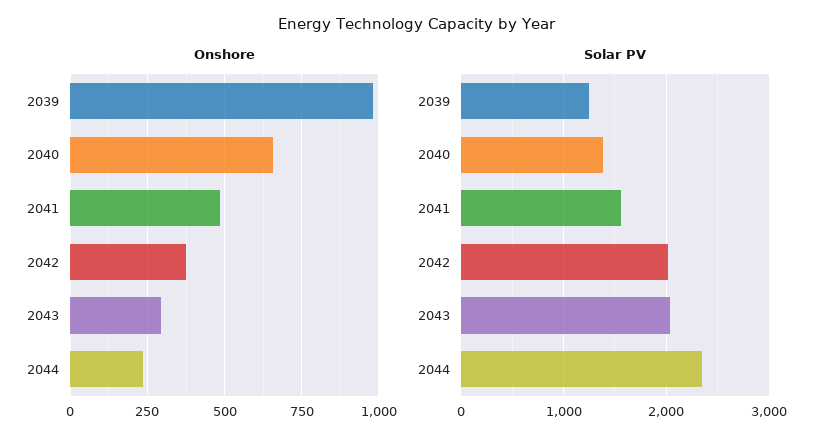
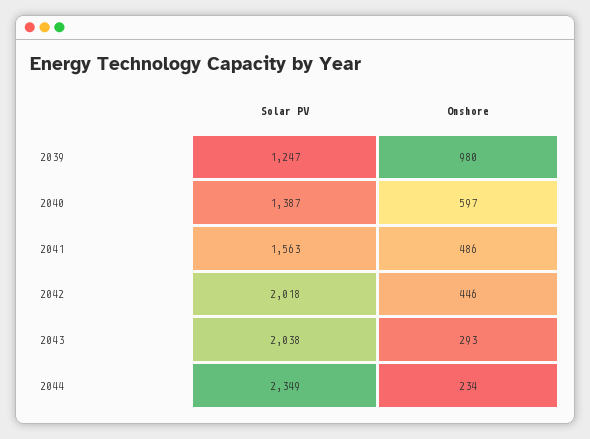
Onshore, 2040: 650 -> 597
Onshore, 2042: 375 -> 446

